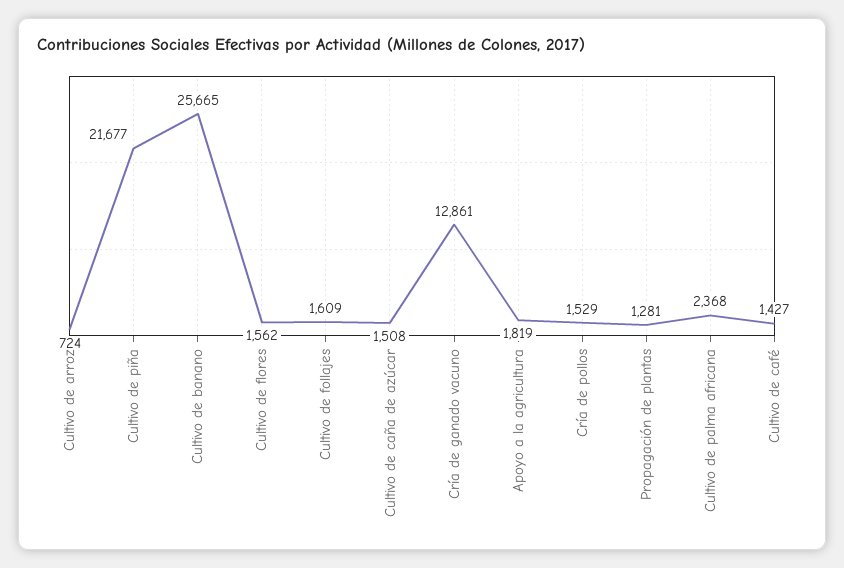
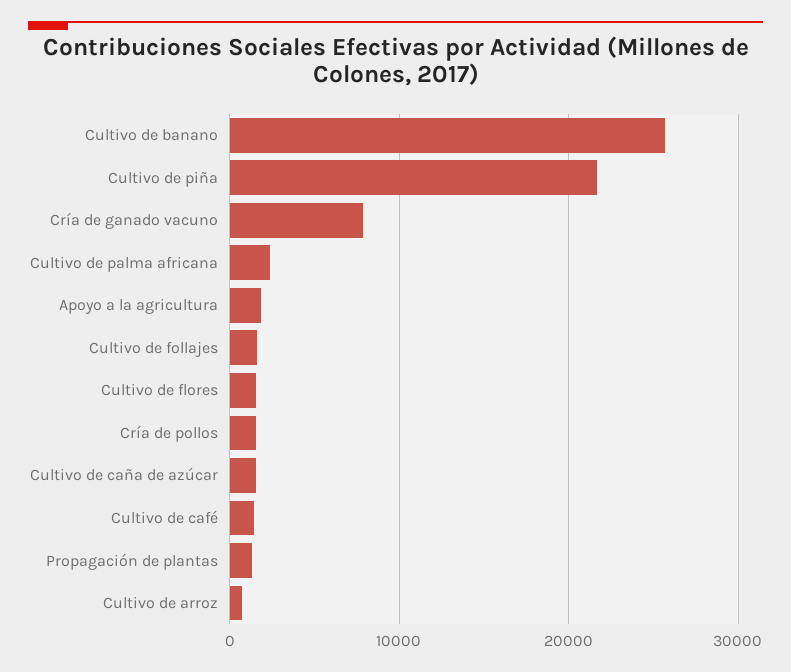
Cría de ganado vacuno: 12861 -> 8000

